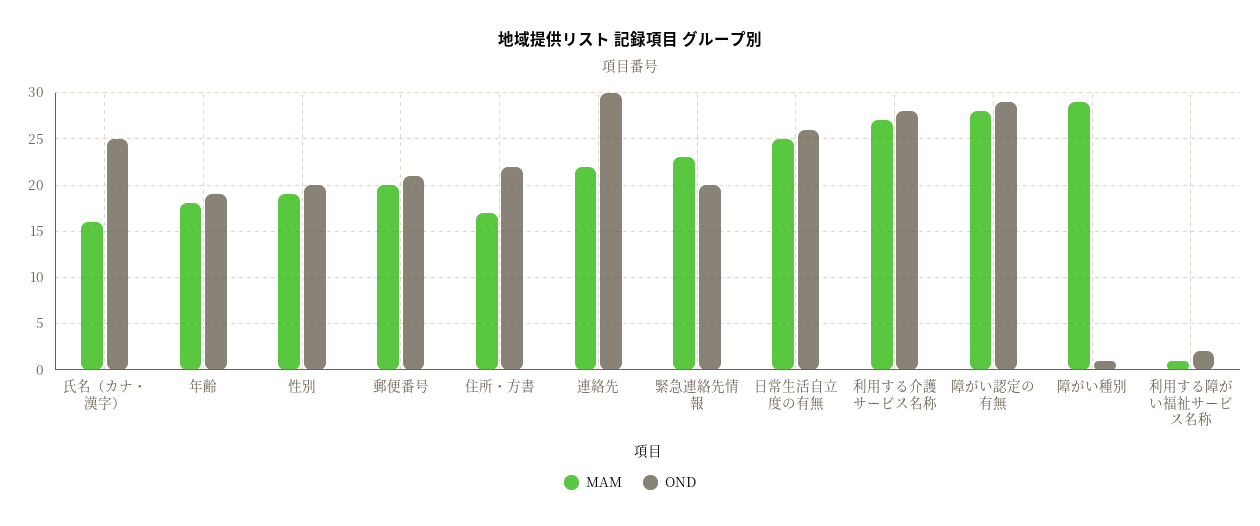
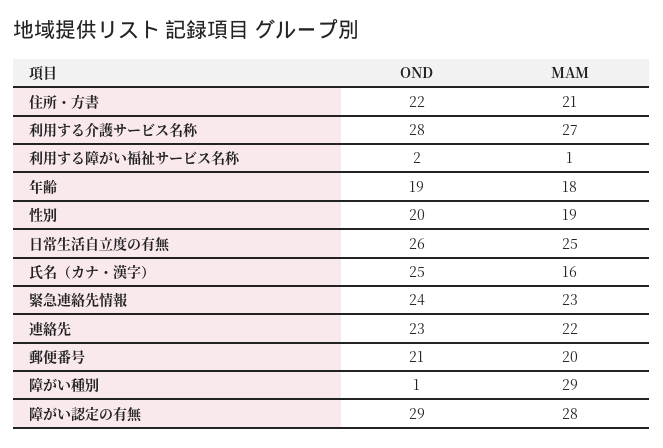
MAM, 住所・方書: 17 -> 21
OND, 連絡先: 30 -> 23
OND, 緊急連絡先情報: 20 -> 24

